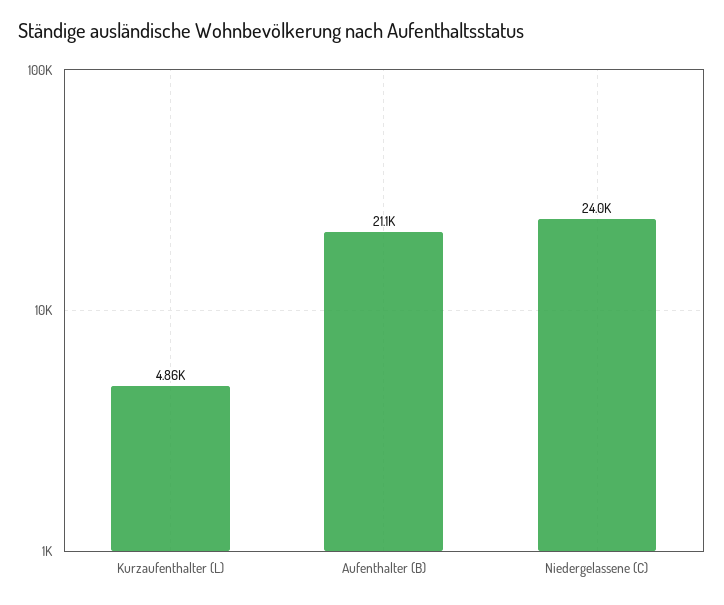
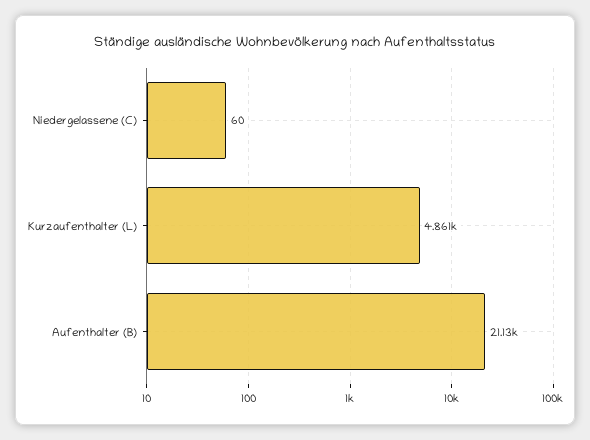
Niedergelassene (C): 24000 -> 60

